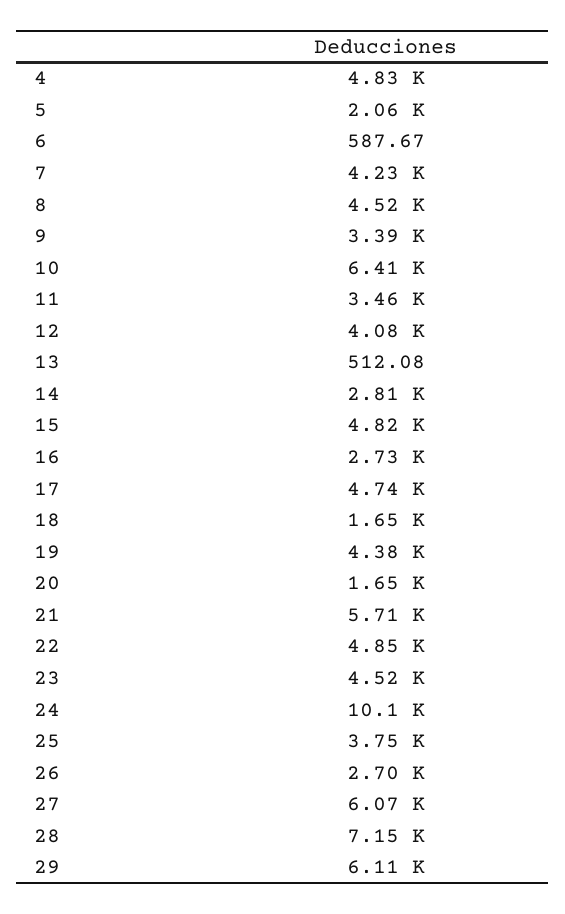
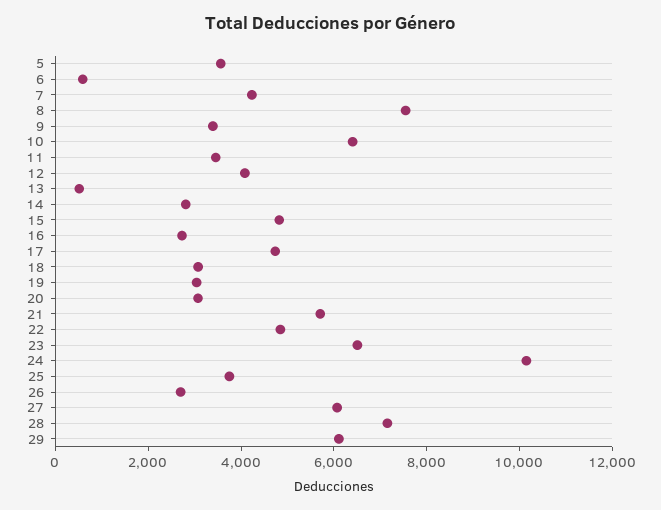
4: 4830 -> none
5: 2060 -> 3500
8: 4520 -> 7500
18: 1650 -> 3000
19: 4380 -> 3000
20: 1650 -> 3000
23: 4520 -> 6500

